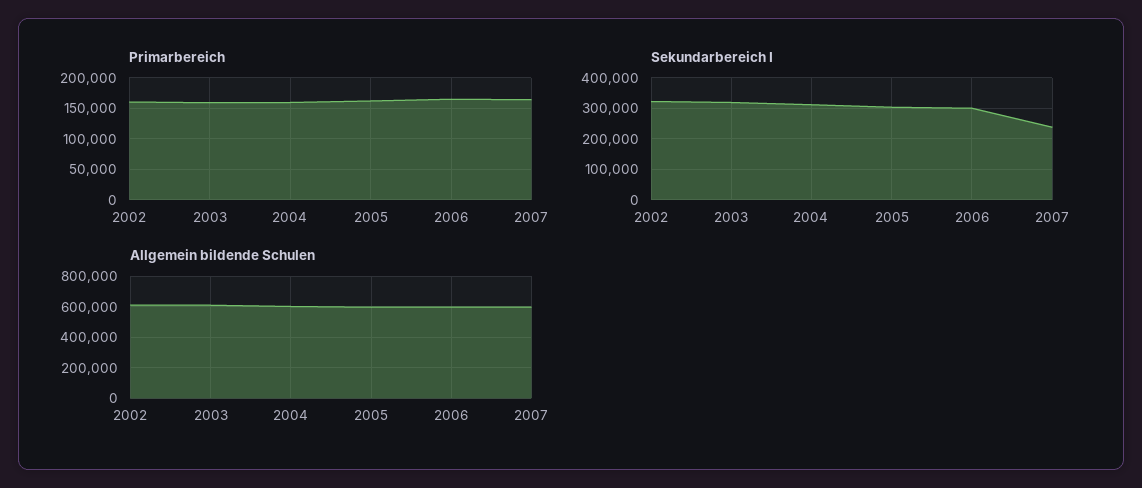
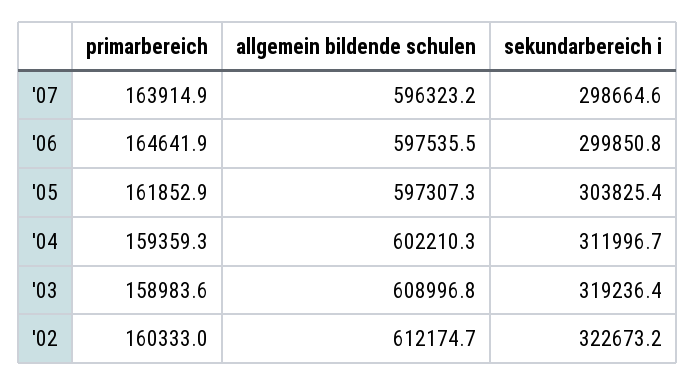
Sekundarbereich I, 2007: 240000 -> 298664.6

